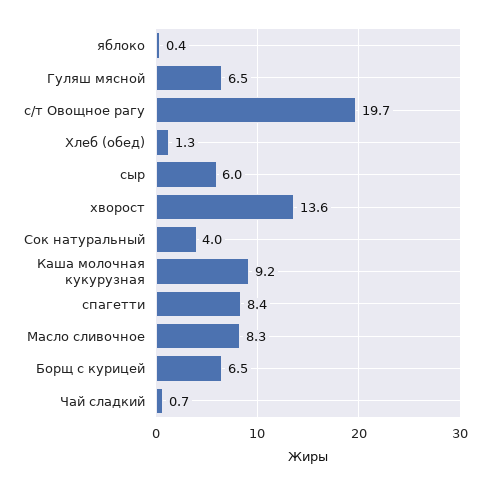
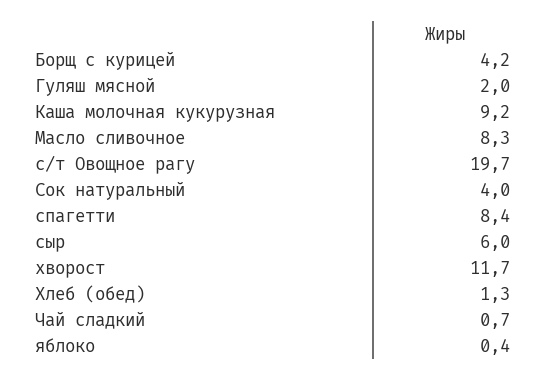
Гуляш мясной: 6.5 -> 2
хворост: 13.6 -> 11.7
Борщ с курицей: 6.5 -> 4.2

